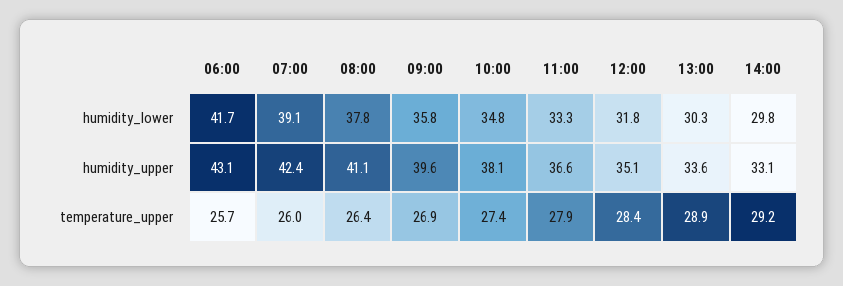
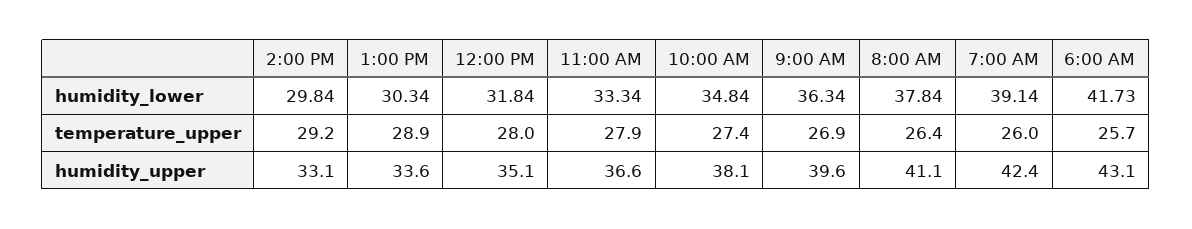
09:00, humidity_lower: 35.8 -> 36.34
12:00, temperature_upper: 28.4 -> 28

